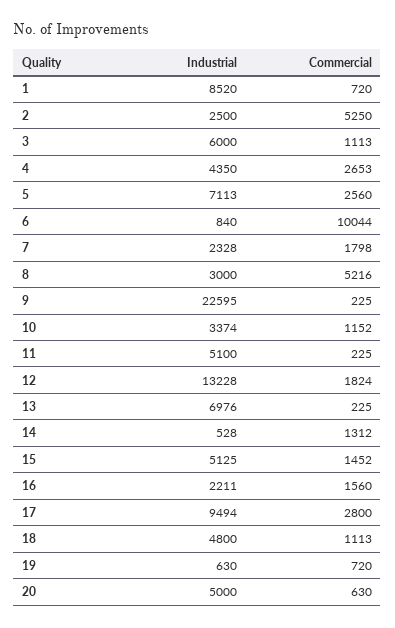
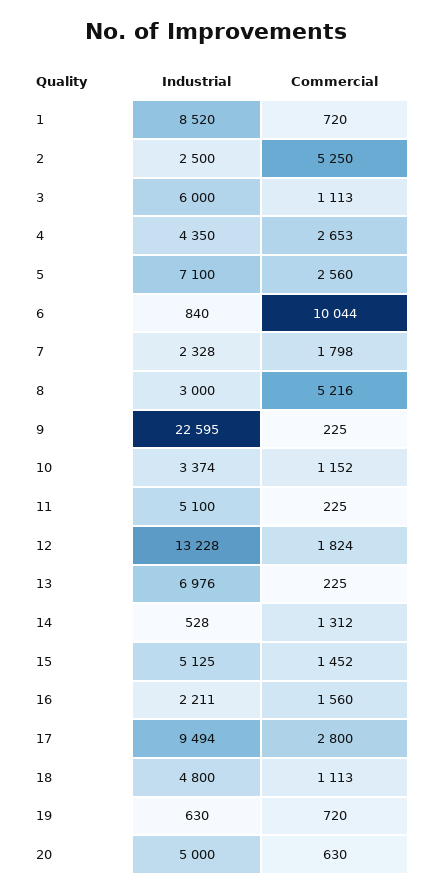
Industrial, 5: 7113 -> 7100

